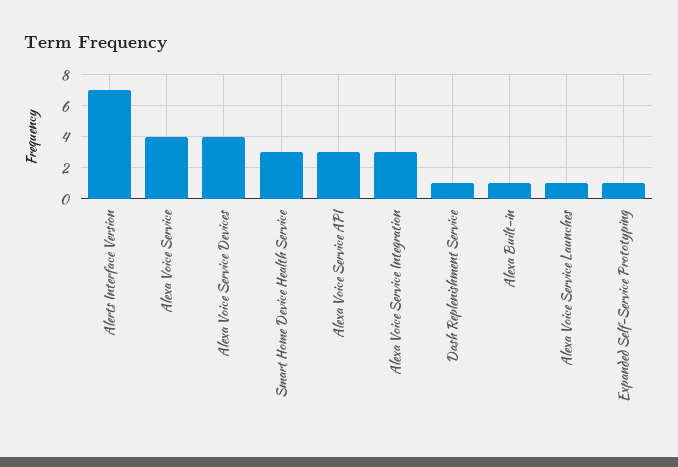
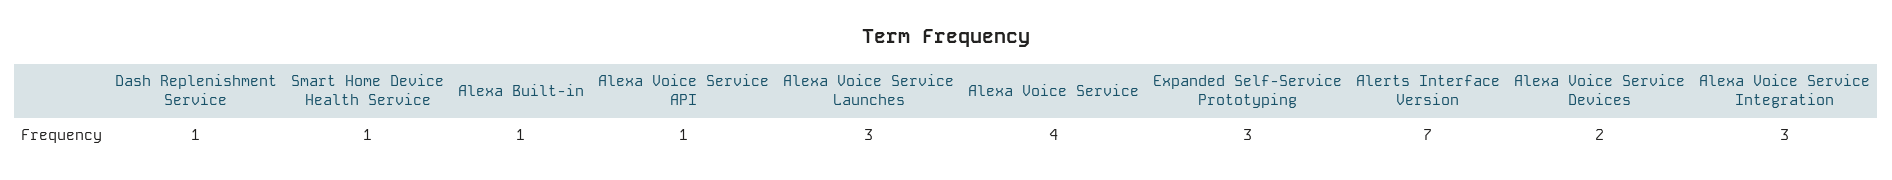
Alexa Voice Service Devices: 4 -> 2
Smart Home Device Health Service: 3 -> 1
Alexa Voice Service API: 3 -> 1
Alexa Voice Service Launches: 1 -> 3
Expanded Self-Service Prototyping: 1 -> 3

